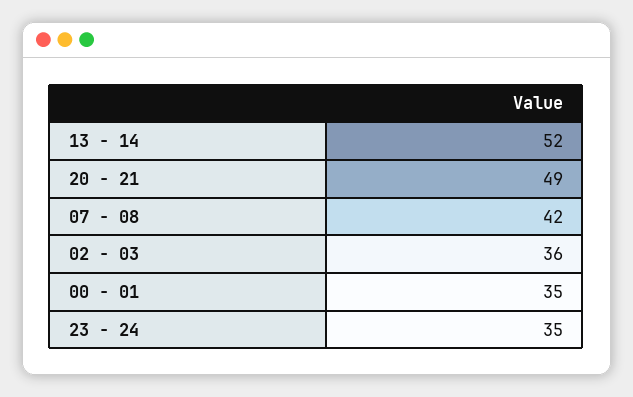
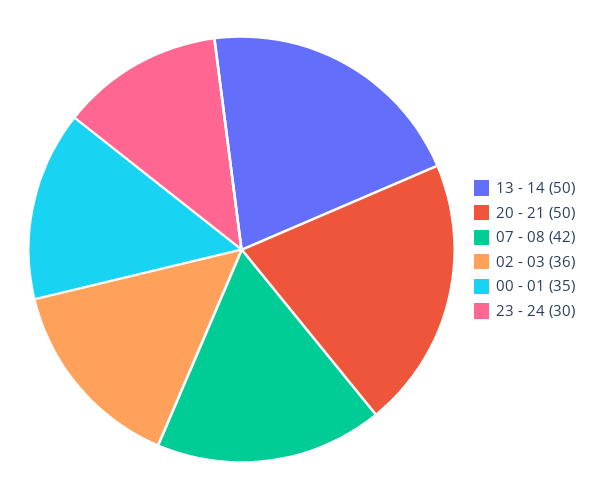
13 - 14: 52 -> 50
20 - 21: 49 -> 50
23 - 24: 35 -> 30

